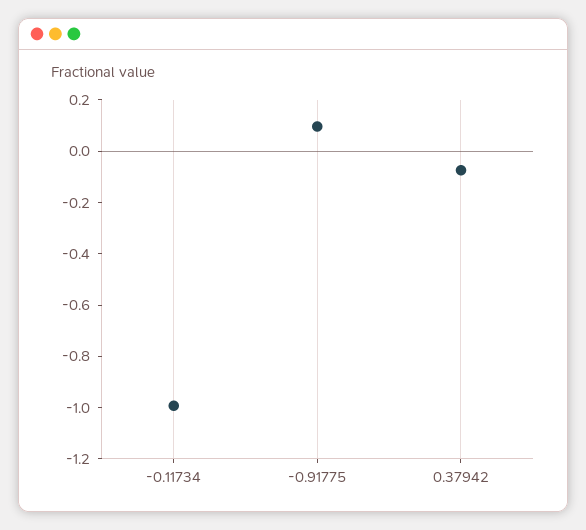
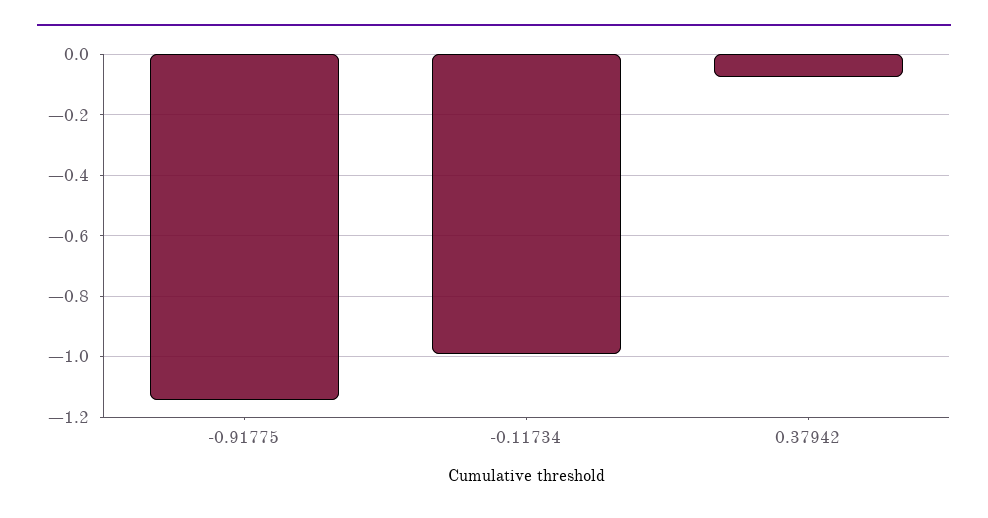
-0.91775: 0.1 -> -1.14

